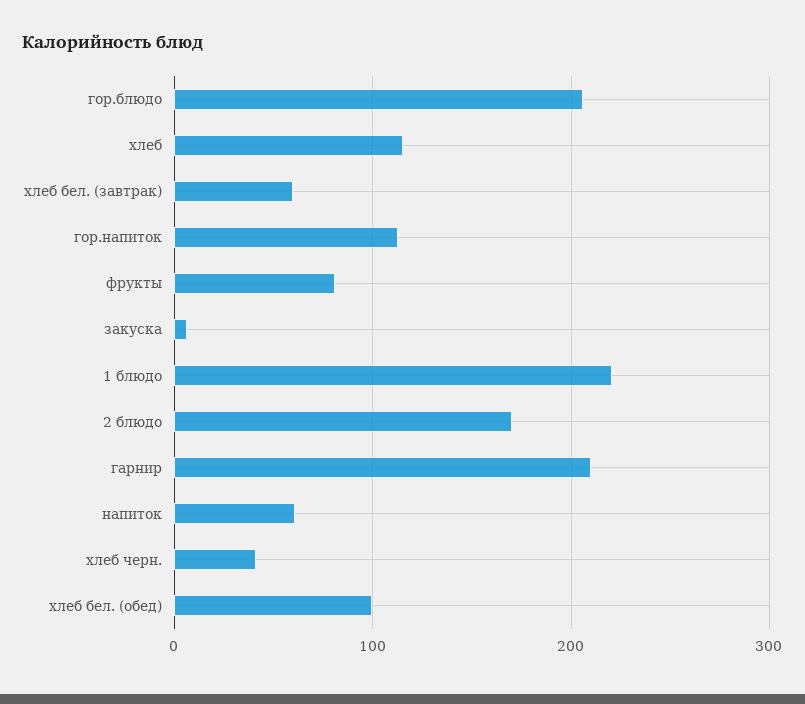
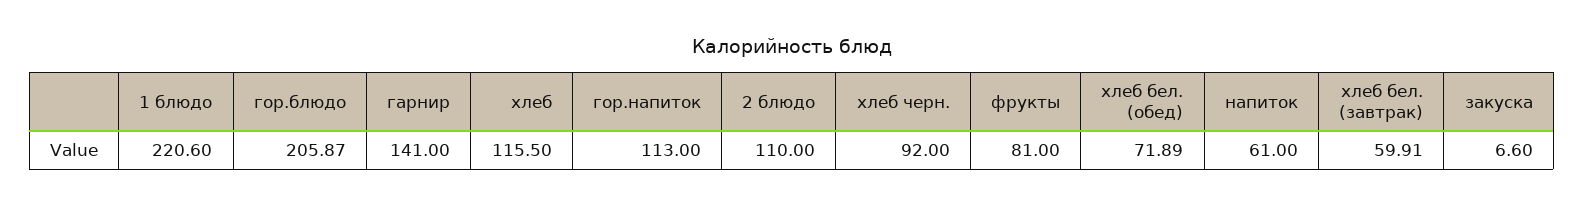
2 блюдо: 170 -> 110
гарнир: 210 -> 141
хлеб черн.: 40 -> 92
хлеб бел. (обед): 100 -> 71.89

